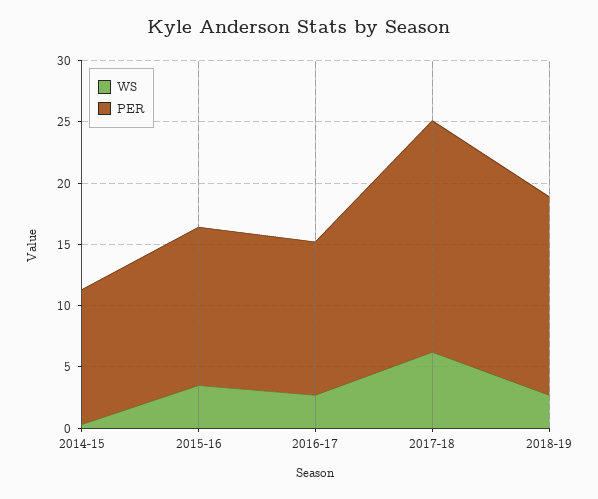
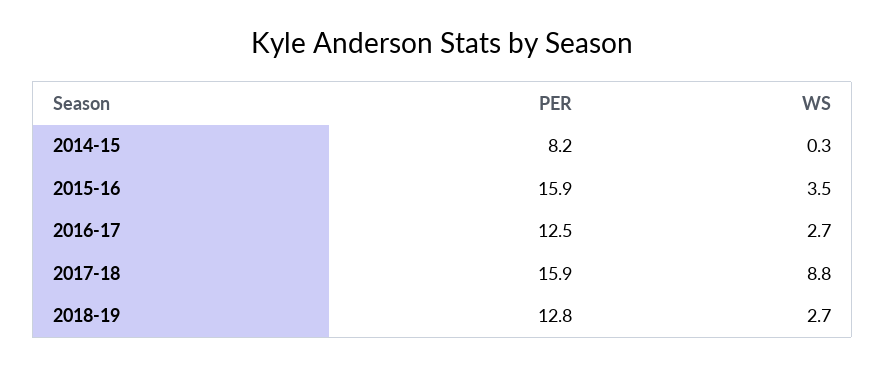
PER, 2014-15: 11 -> 8.2
PER, 2015-16: 13 -> 15.9
WS, 2017-18: 6 -> 8.8
PER, 2017-18: 19 -> 15.9
PER, 2018-19: 16 -> 12.8

